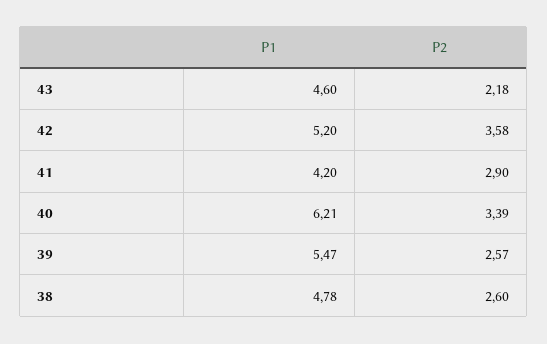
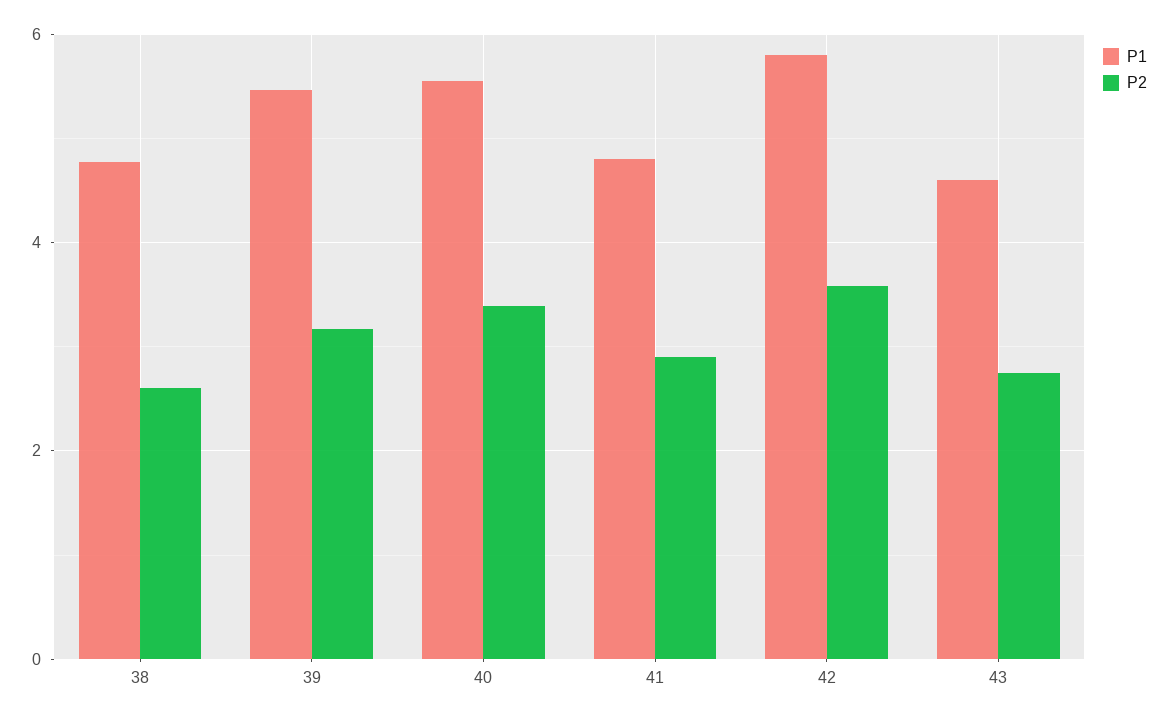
P2, 43: 2.18 -> 2.8
P1, 42: 5.2 -> 5.8
P1, 41: 4.2 -> 4.8
P1, 40: 6.21 -> 5.6
P2, 39: 2.57 -> 3.2

